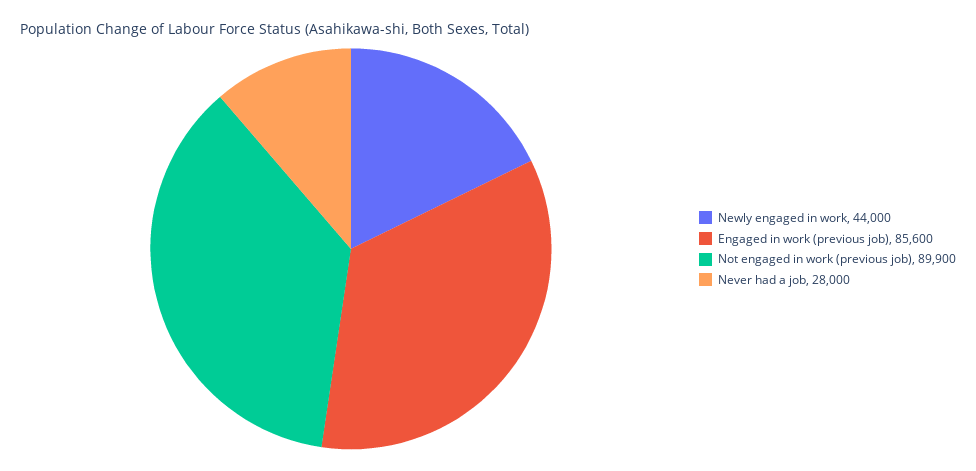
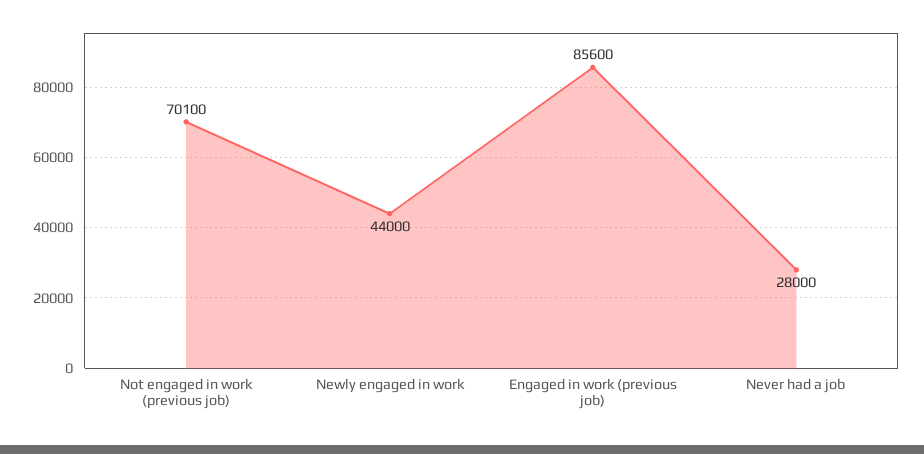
Not engaged in work (previous job): 89900 -> 70100

